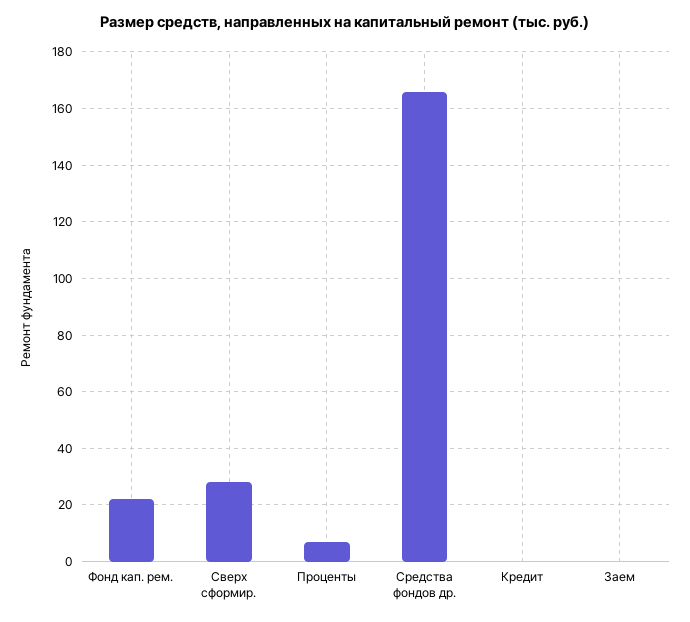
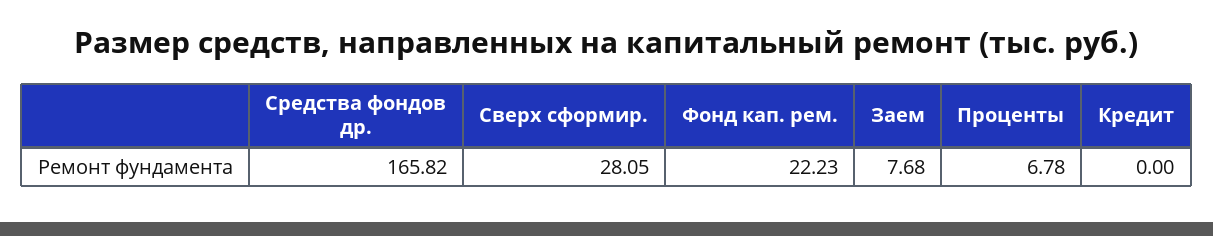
Заем: 0 -> 7.68

